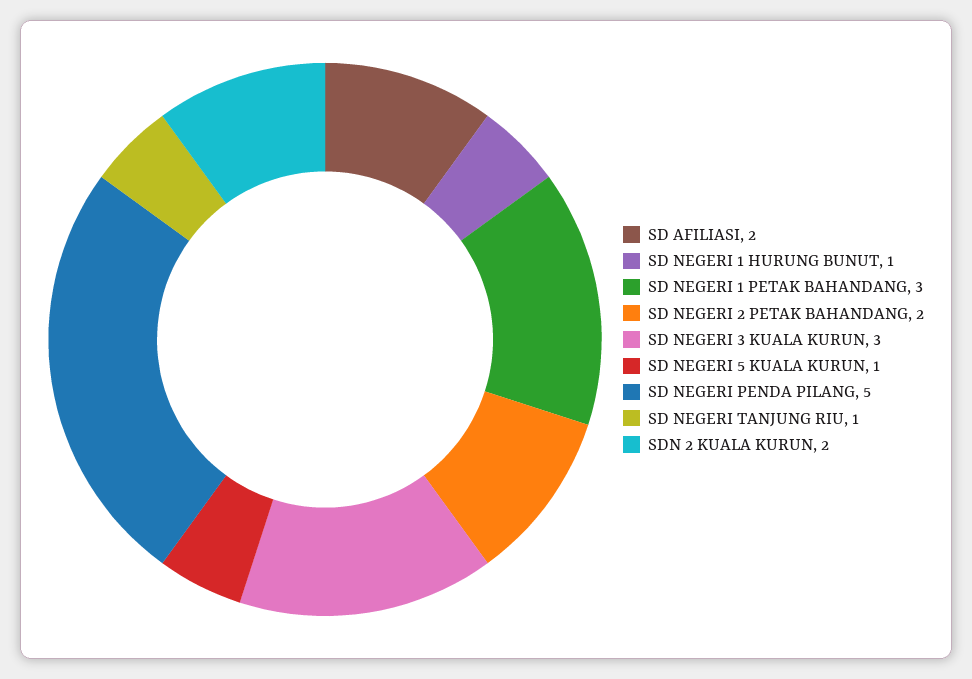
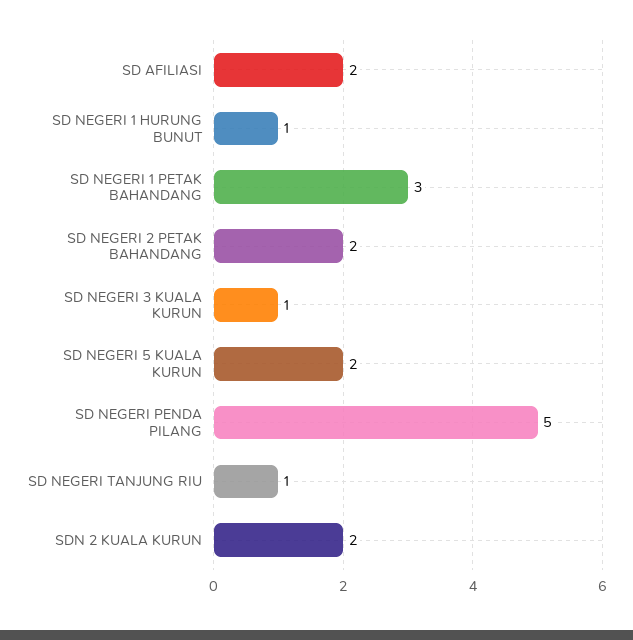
SD NEGERI 3 KUALA KURUN: 3 -> 1
SD NEGERI 5 KUALA KURUN: 1 -> 2

